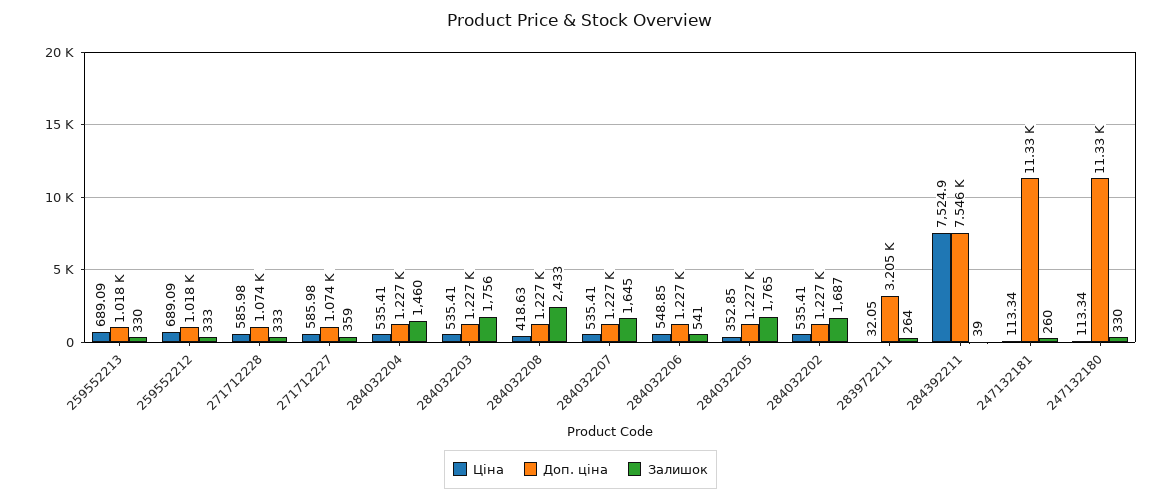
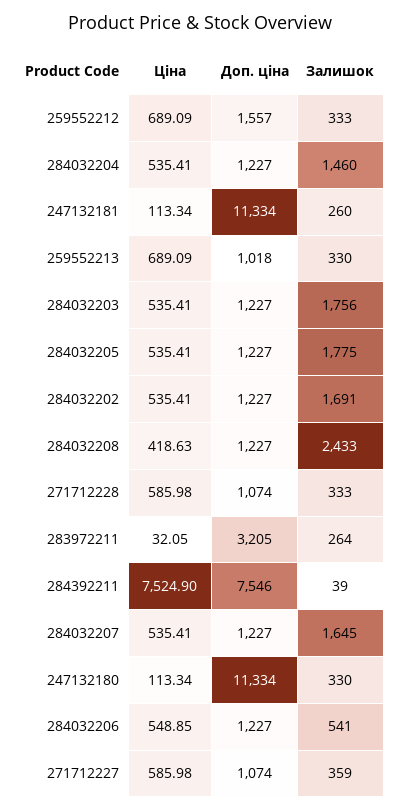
Доп. ціна, 259552212: 1018 -> 1557
Ціна, 284032205: 352.85 -> 535.41
Залишок, 284032205: 1765 -> 1775
Залишок, 284032202: 1687 -> 1691

